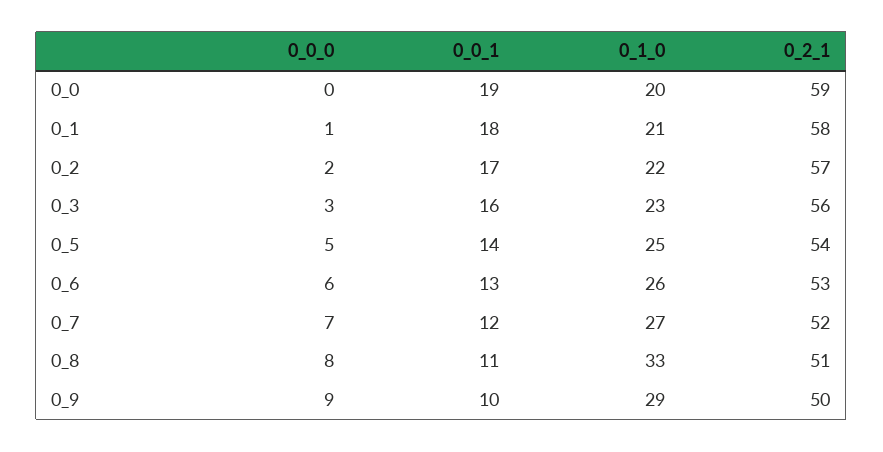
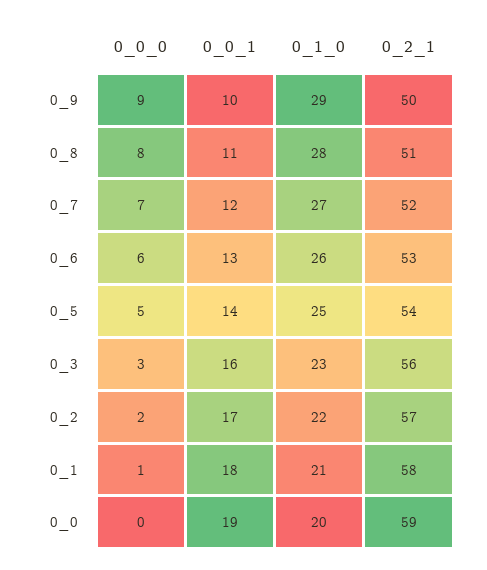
0_1_0, 0_8: 33 -> 28

